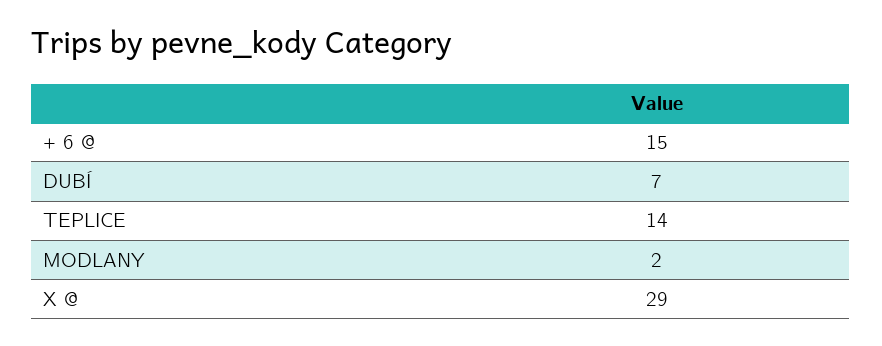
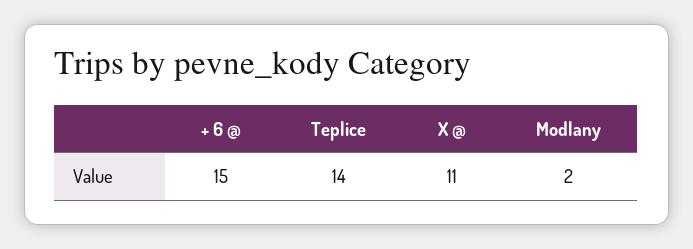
DUBÍ: 7 -> none
X @: 29 -> 11

